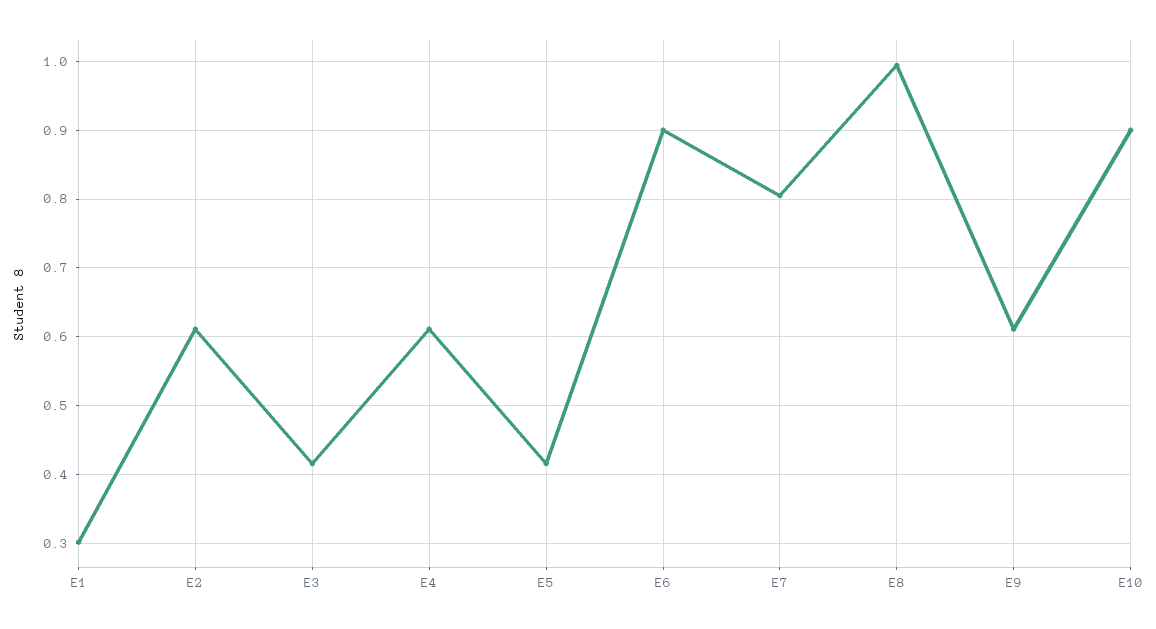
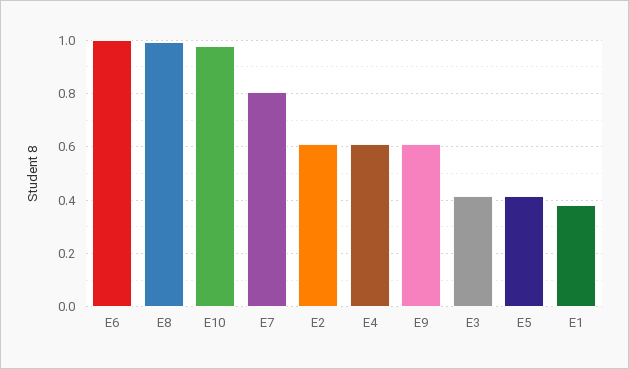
E1: 0.3 -> 0.375
E6: 0.9 -> 1
E10: 0.9 -> 0.975

